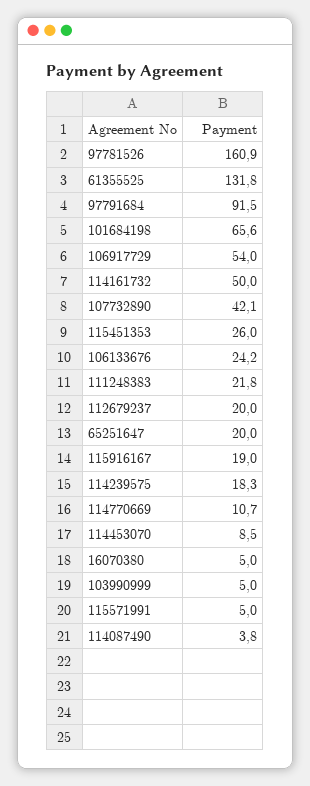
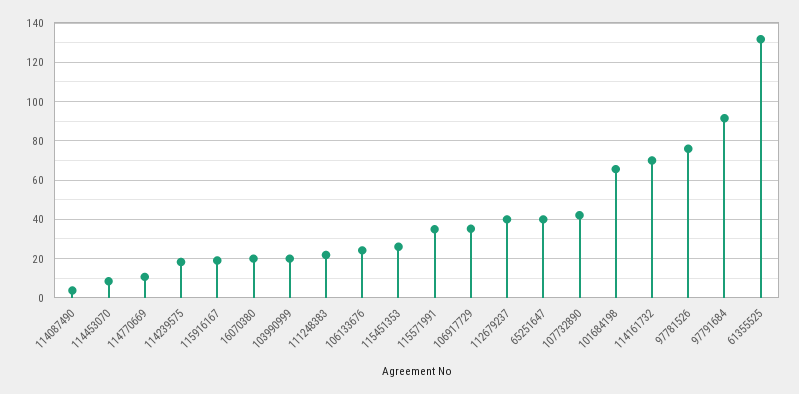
97781526: 160.9 -> 75
106917729: 54 -> 35
114161732: 50 -> 70
112679237: 20 -> 40
65251647: 20 -> 40
16070380: 5 -> 20
103990999: 5 -> 20
115571991: 5 -> 35

